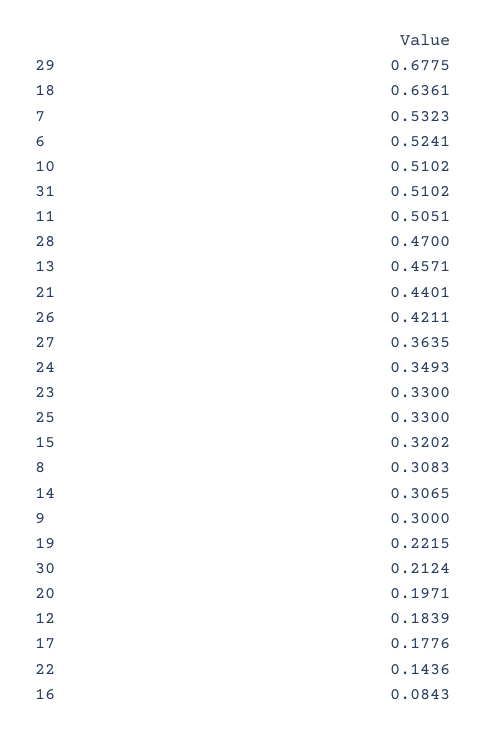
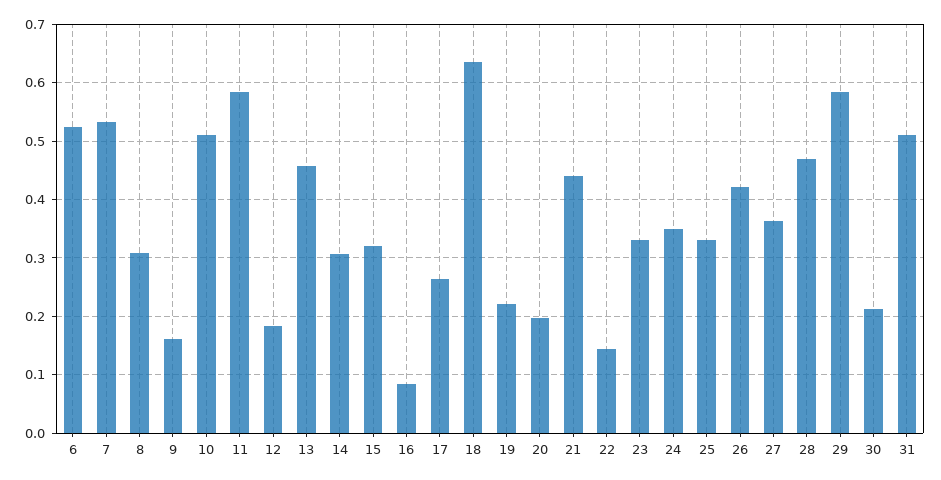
29: 0.6775 -> 0.58
11: 0.5051 -> 0.58
9: 0.3 -> 0.16
17: 0.1776 -> 0.26

